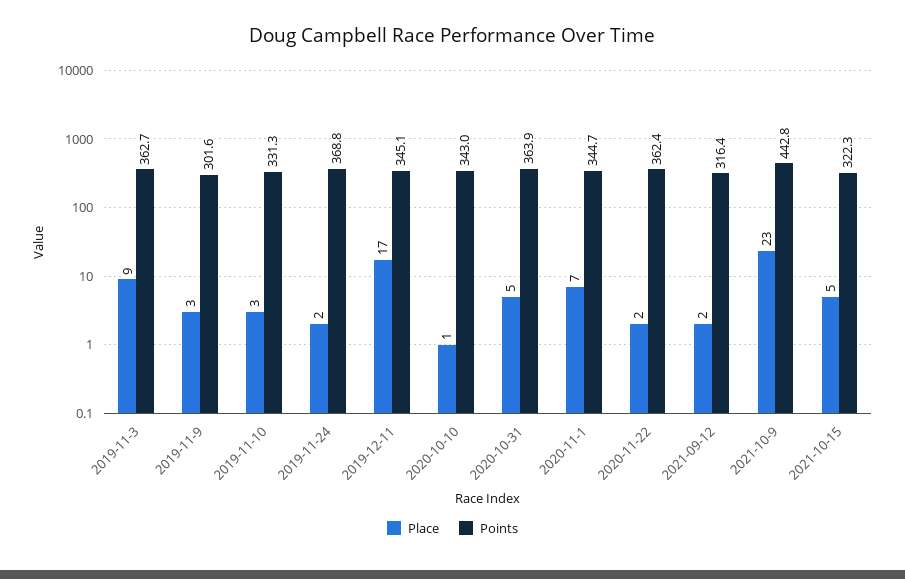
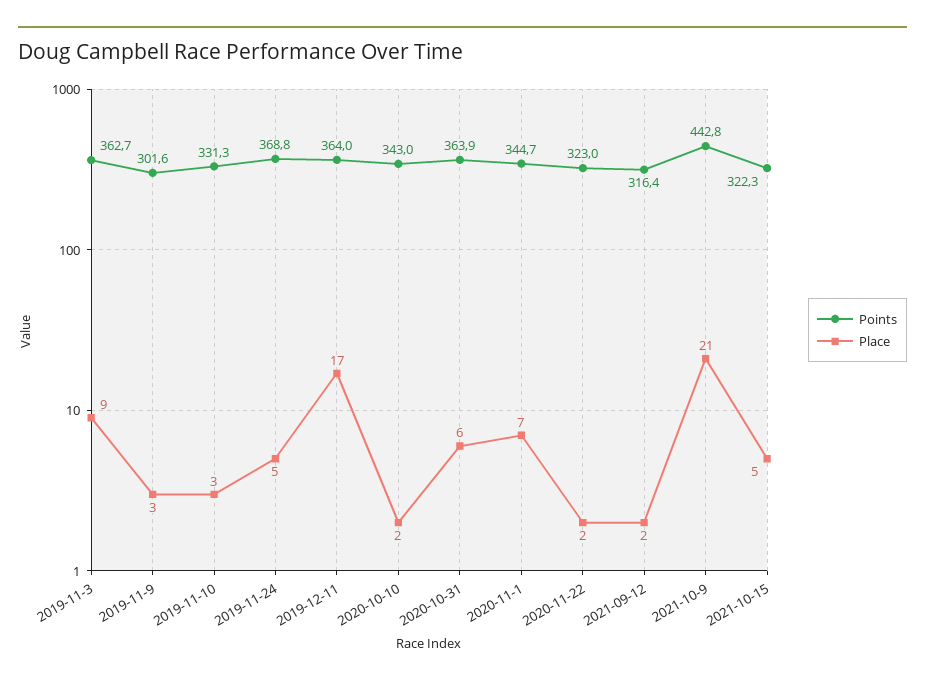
Place, 2019-11-24: 2 -> 5
Points, 2019-12-11: 345.1 -> 364
Place, 2020-10-10: 1 -> 2
Place, 2020-10-31: 5 -> 6
Points, 2020-11-22: 362.4 -> 323
Place, 2021-10-9: 23 -> 21

